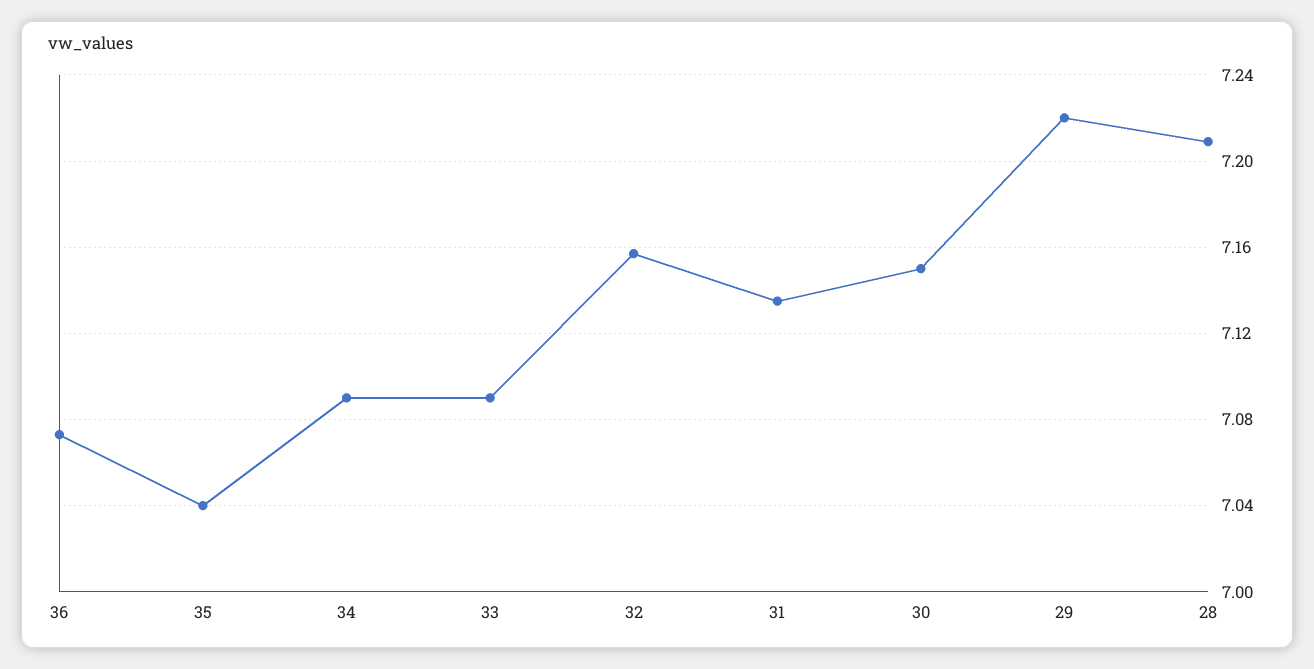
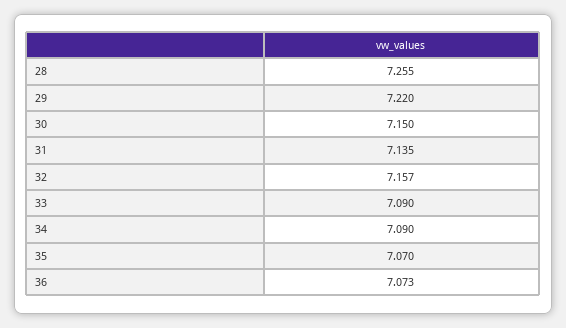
35: 7.04 -> 7.07
28: 7.21 -> 7.255

